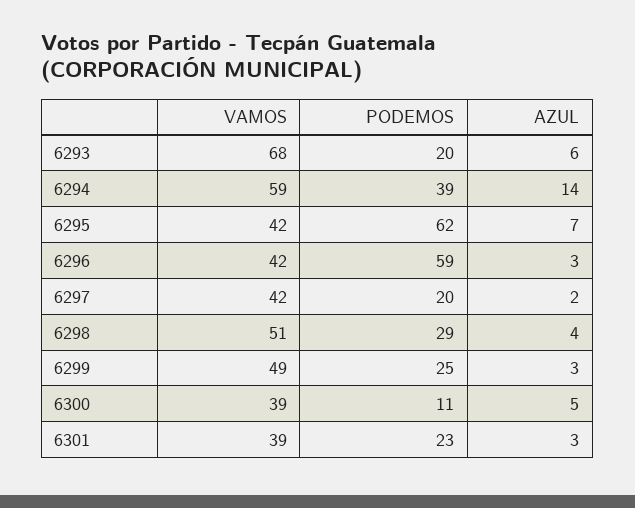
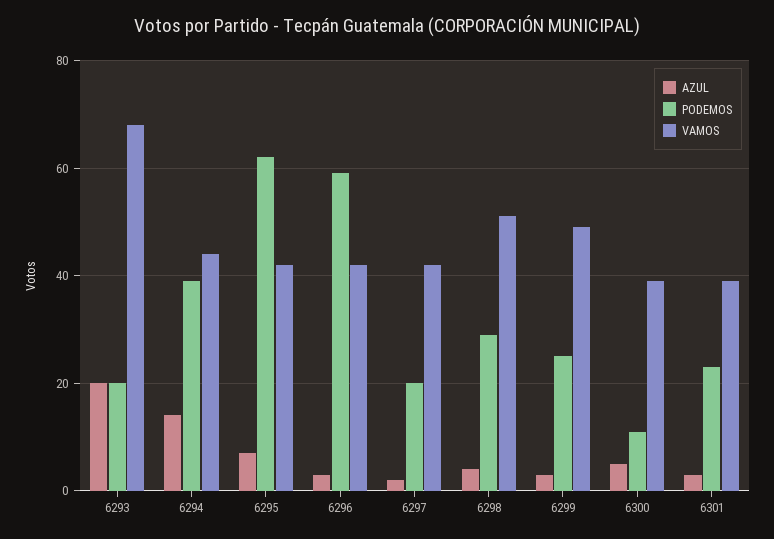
AZUL, 6293: 6 -> 20
VAMOS, 6294: 59 -> 45

